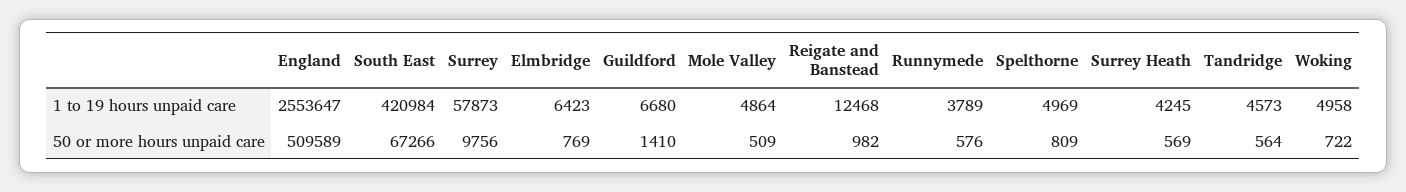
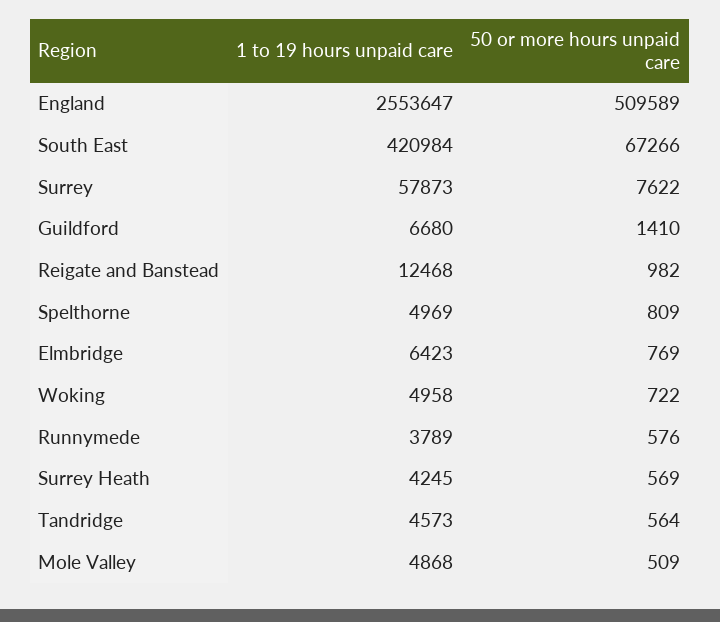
Mole Valley, 1 to 19 hours unpaid care: 4864 -> 4868
Surrey, 50 or more hours unpaid care: 9756 -> 7622

